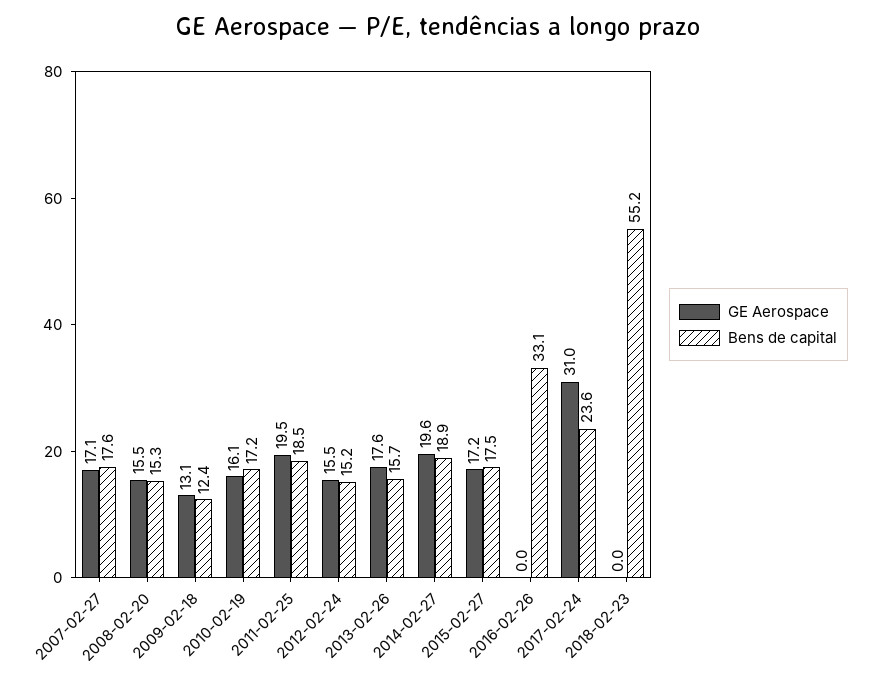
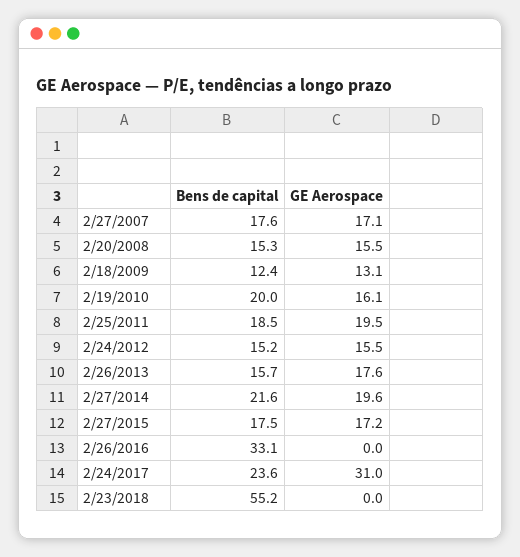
Bens de capital, 2010-02-19: 17.2 -> 20
Bens de capital, 2014-02-27: 18.9 -> 21.6

